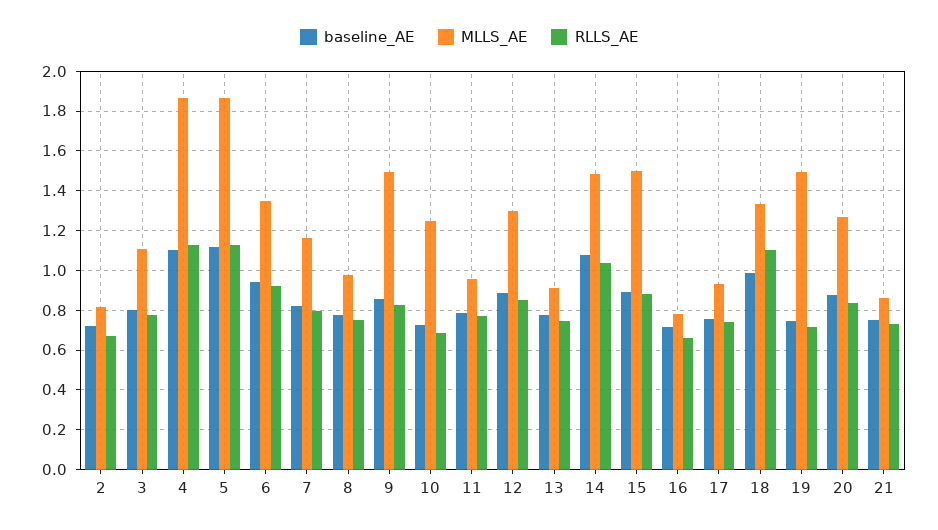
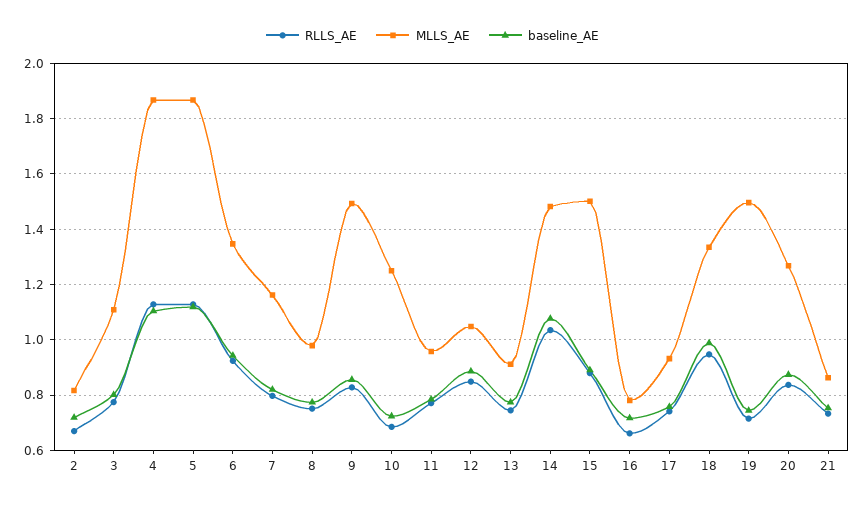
MLLS_AE, 12: 1.3 -> 1.05
RLLS_AE, 18: 1.1 -> 0.95

